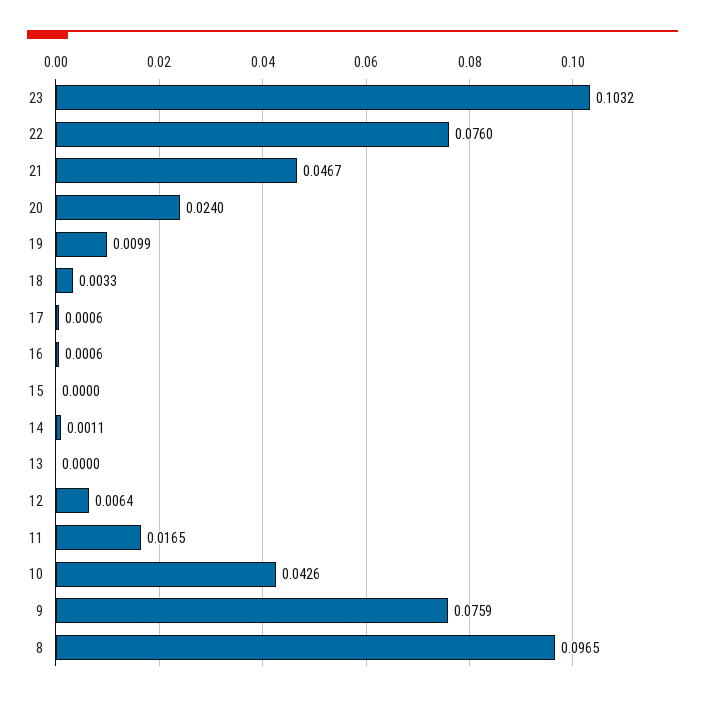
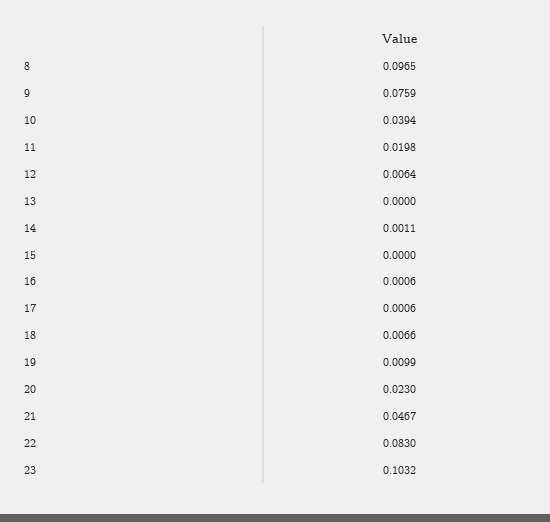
22: 0.076 -> 0.083
20: 0.024 -> 0.023
18: 0.0033 -> 0.0066
11: 0.0165 -> 0.0198
10: 0.0426 -> 0.0394

